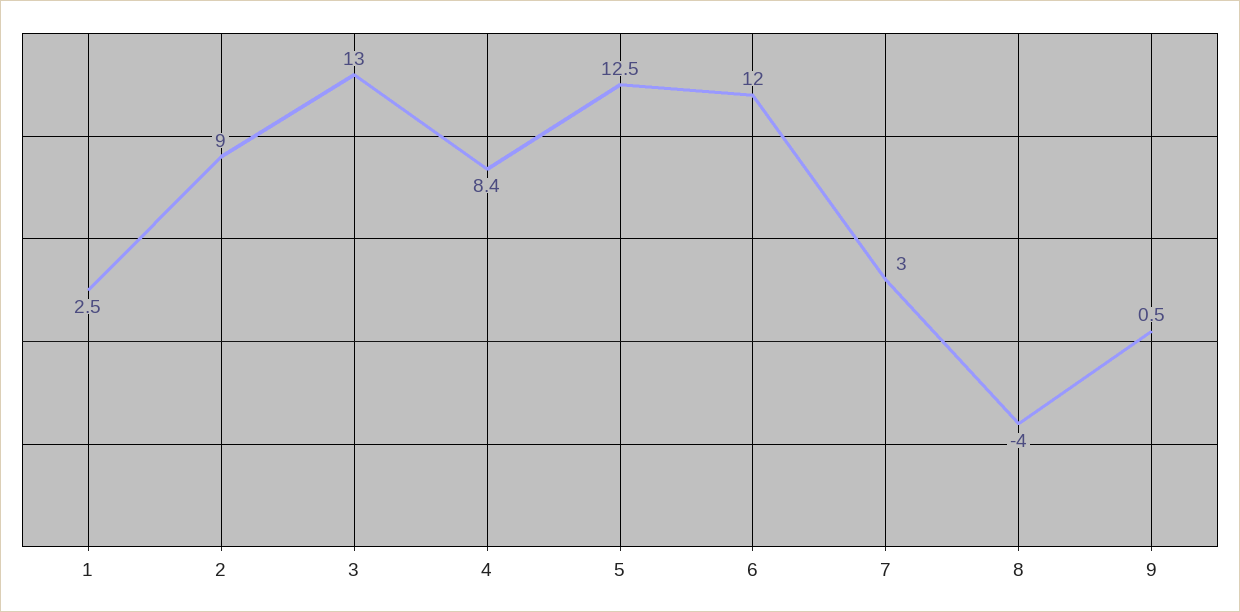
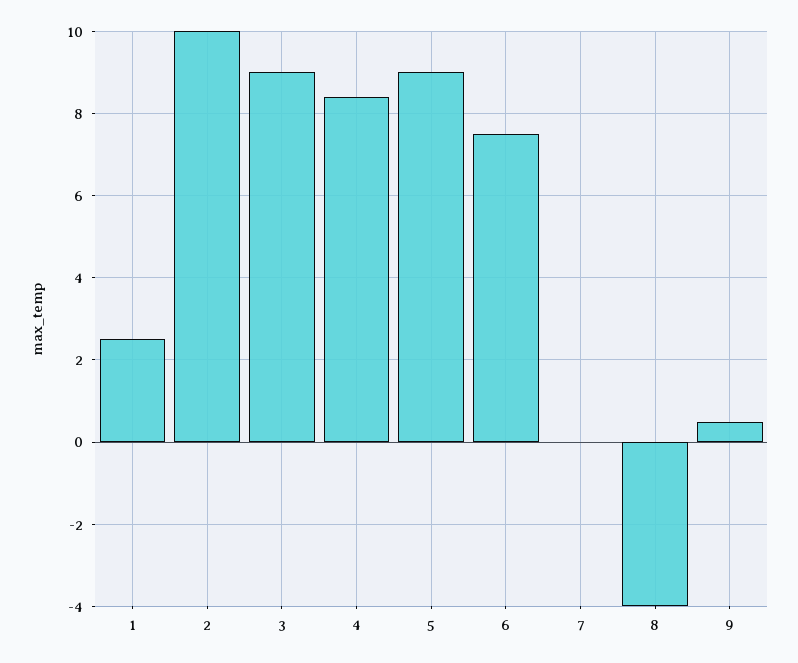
2: 9 -> 10
3: 13 -> 9
5: 12.5 -> 9
6: 12 -> 7.5
7: 3 -> 0

